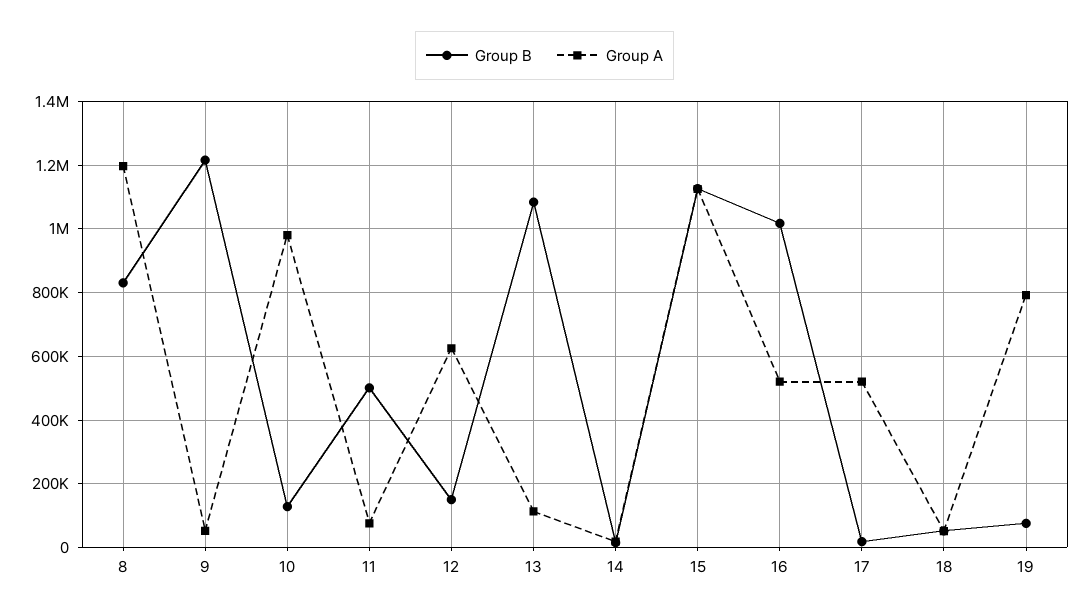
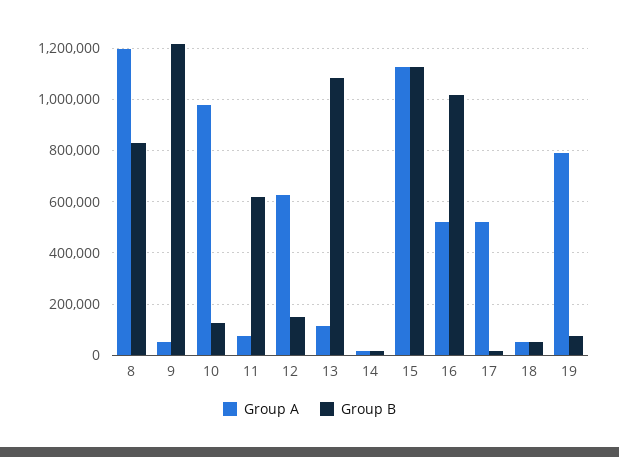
Group B, 11: 500000 -> 625000

